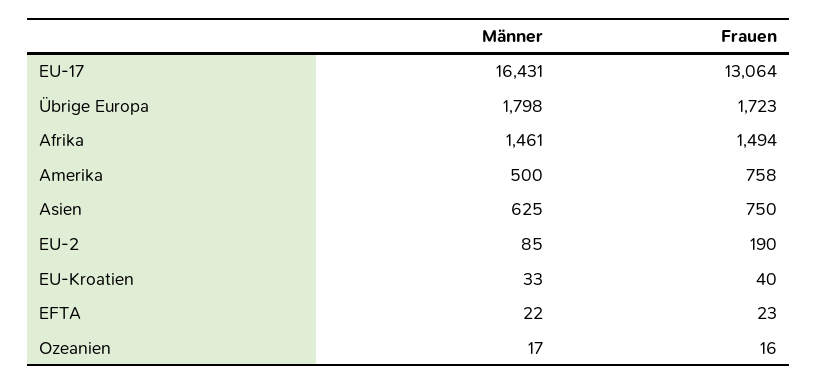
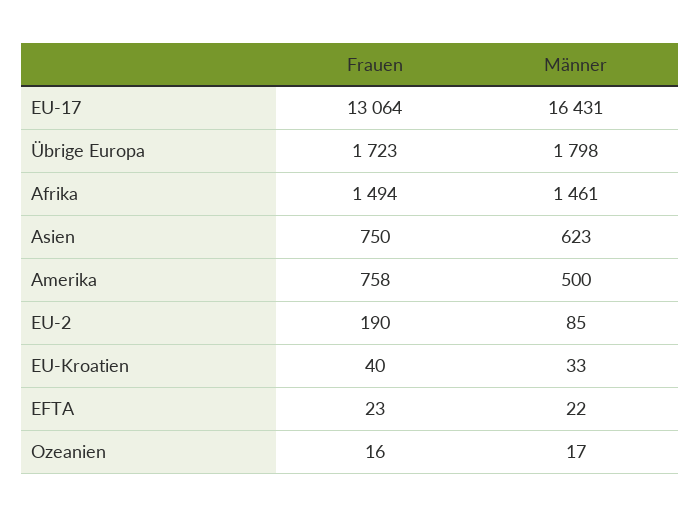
Männer, Asien: 625 -> 623

